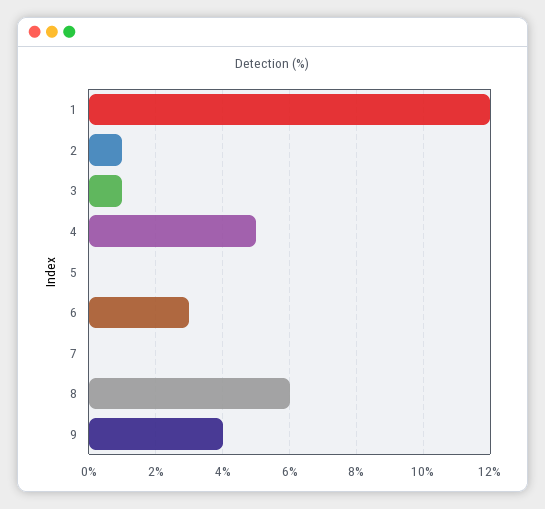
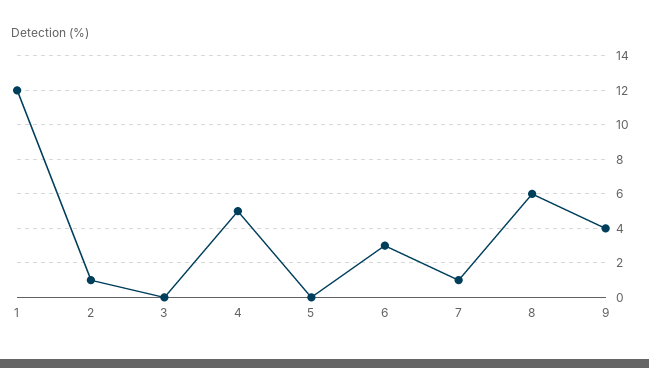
3: 1 -> 0
7: 0 -> 1

